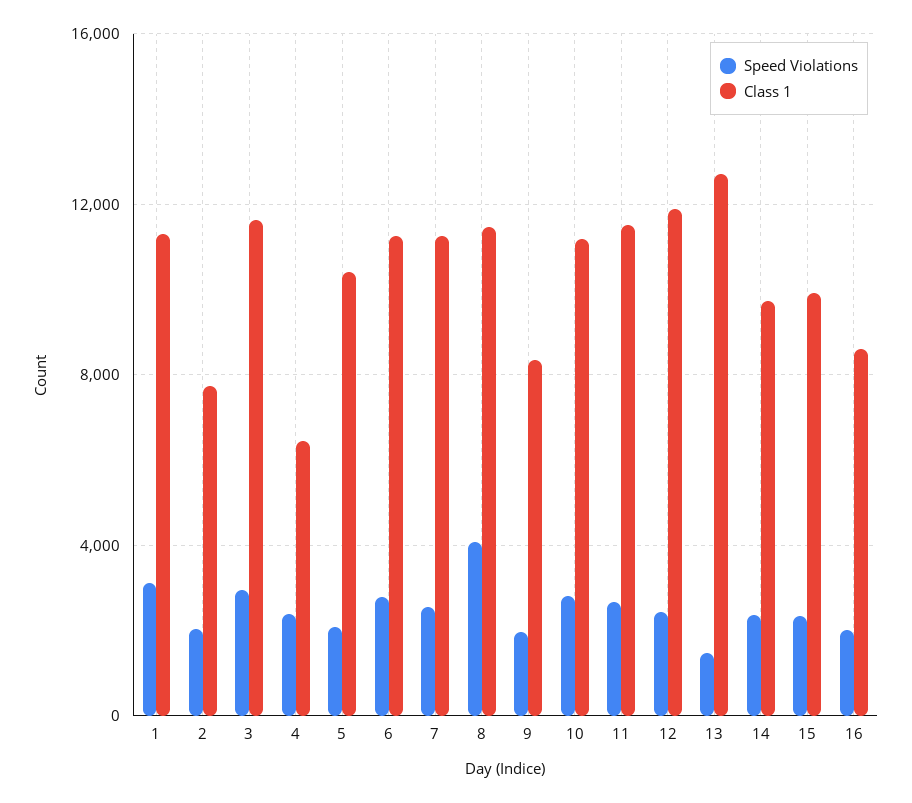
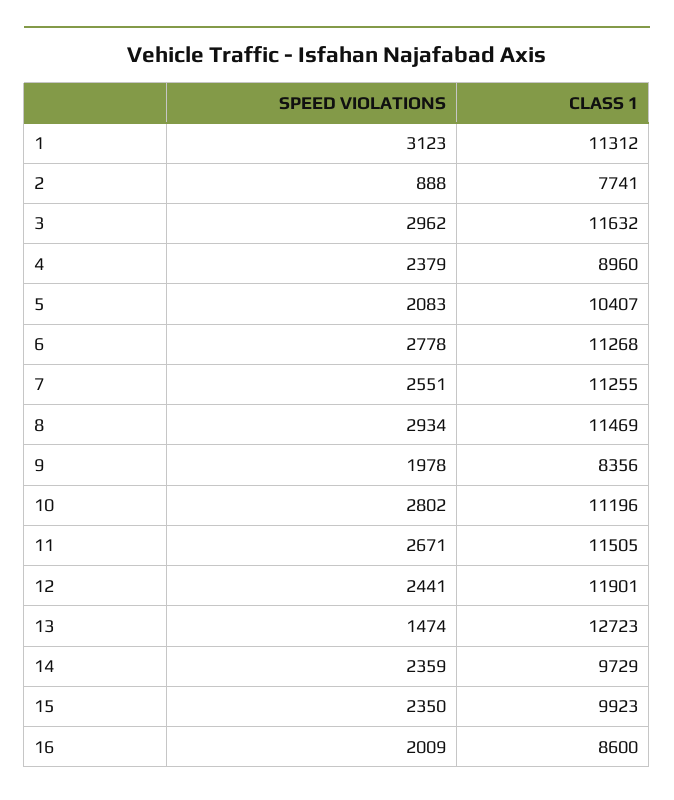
Speed Violations, 2: 2000 -> 888
Class 1, 4: 6500 -> 8960
Speed Violations, 8: 4000 -> 2934

